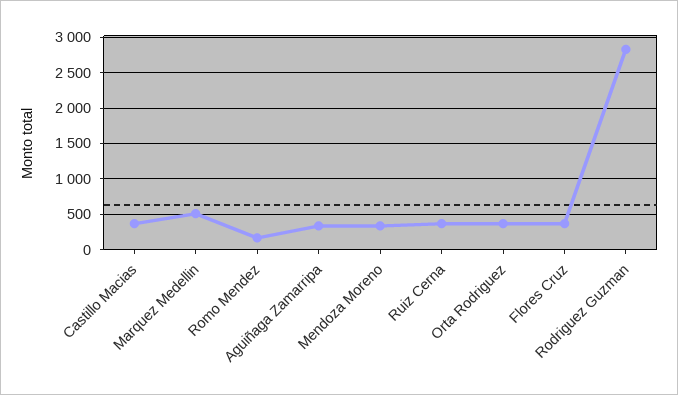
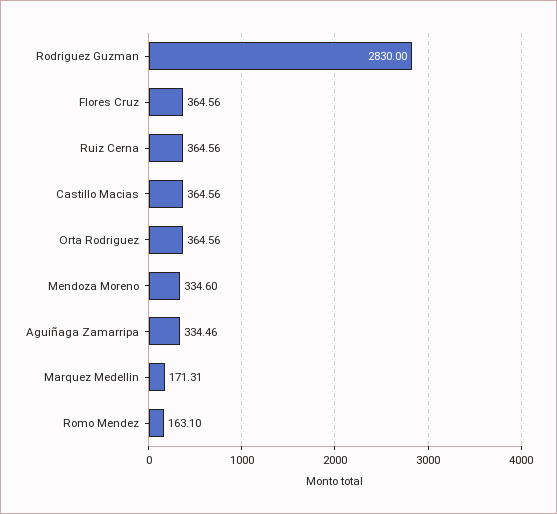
Marquez Medellin: 500 -> 171.31

